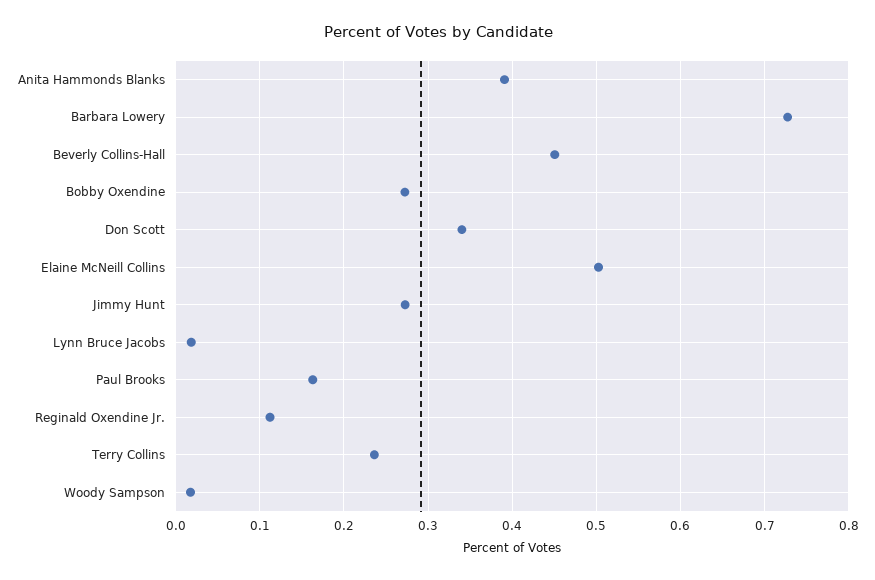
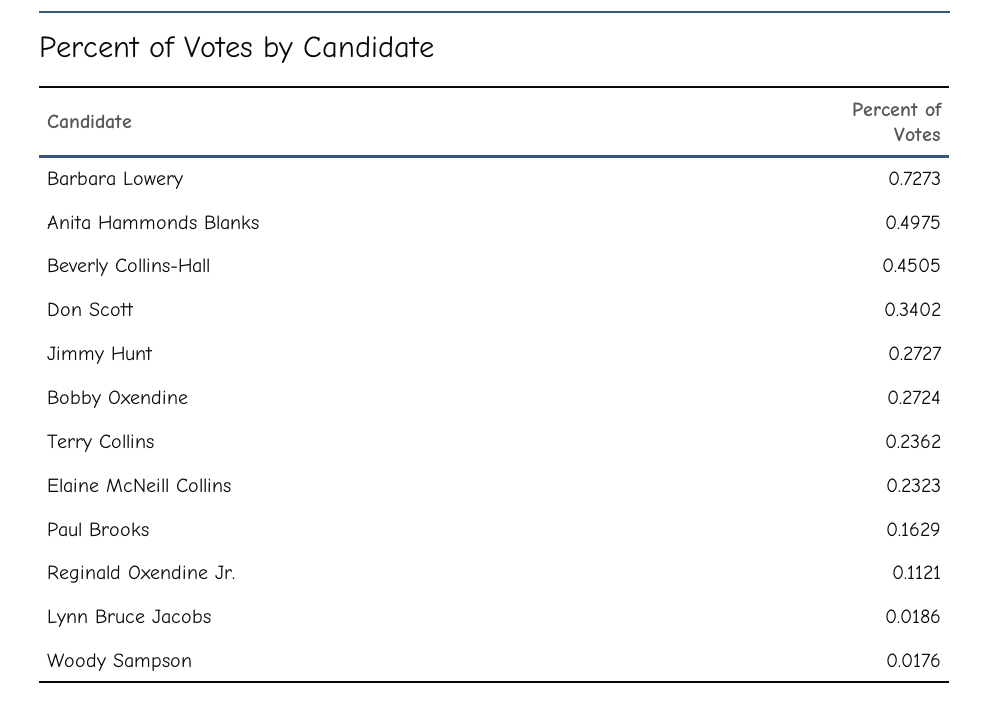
Anita Hammonds Blanks: 0.39 -> 0.4975
Elaine McNeill Collins: 0.5 -> 0.2323

